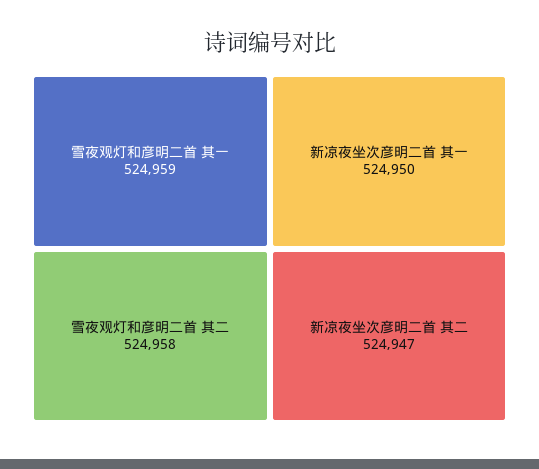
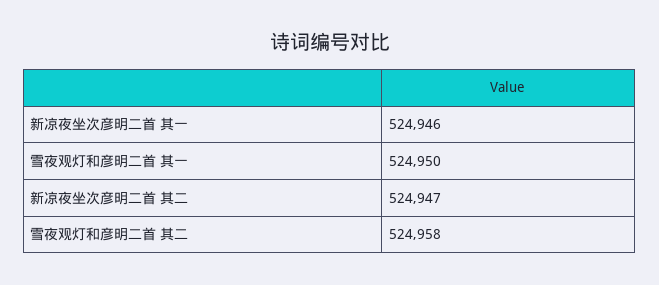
雪夜观灯和彦明二首 其一: 524959 -> 524950
新凉夜坐次彦明二首 其一: 524950 -> 524946

